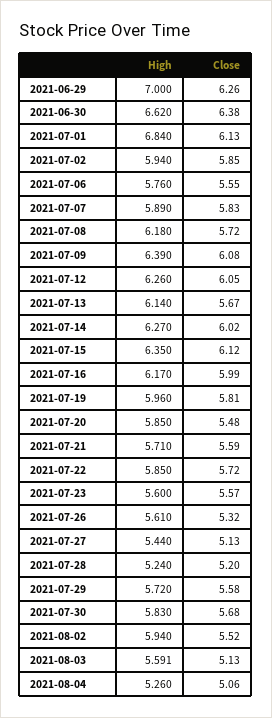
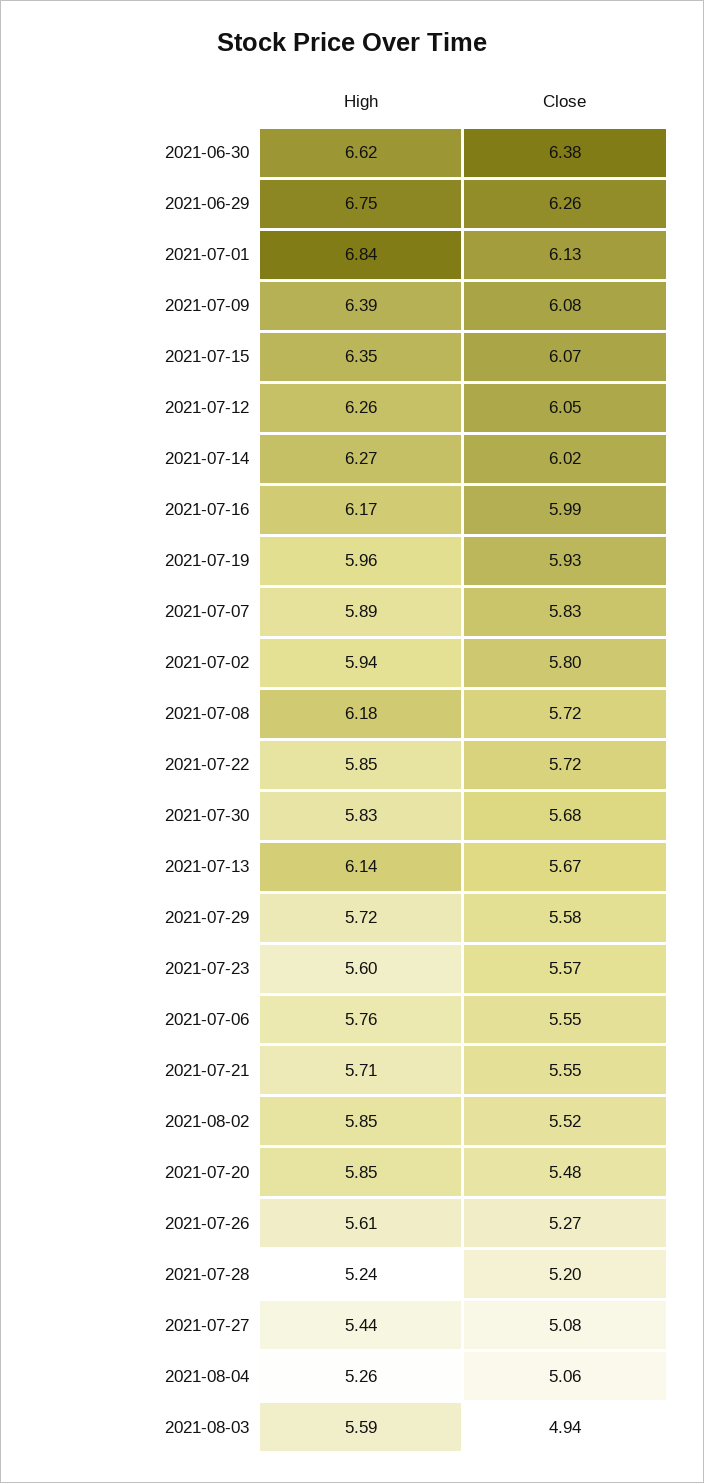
High, 2021-06-29: 7 -> 6.75
Close, 2021-07-02: 5.85 -> 5.8
Close, 2021-07-15: 6.12 -> 6.07
Close, 2021-07-19: 5.81 -> 5.93
Close, 2021-07-21: 5.59 -> 5.55
Close, 2021-07-26: 5.32 -> 5.27
Close, 2021-07-27: 5.13 -> 5.08
High, 2021-08-02: 5.94 -> 5.85
Close, 2021-08-03: 5.13 -> 4.94

